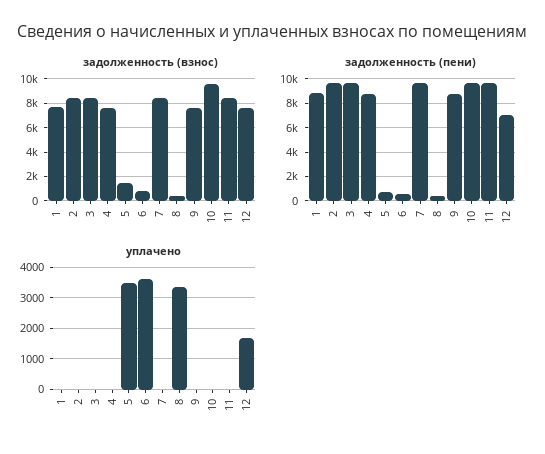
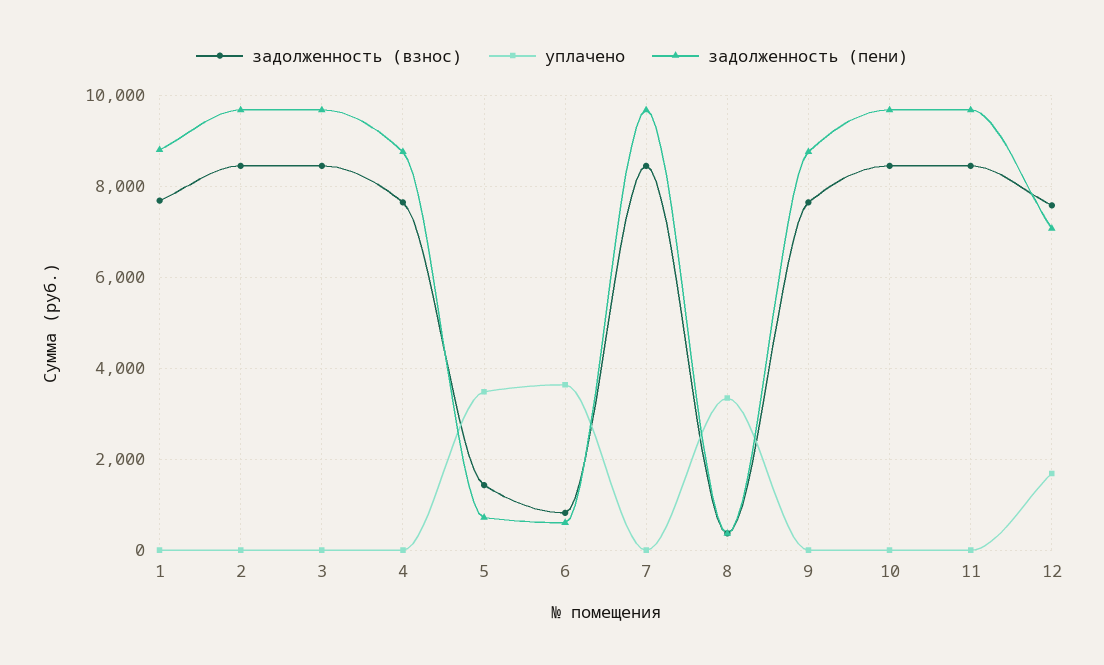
задолженность (взнос), 10: 9500 -> 8400

